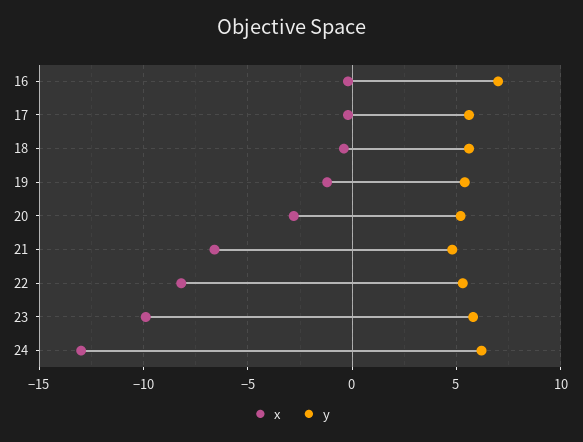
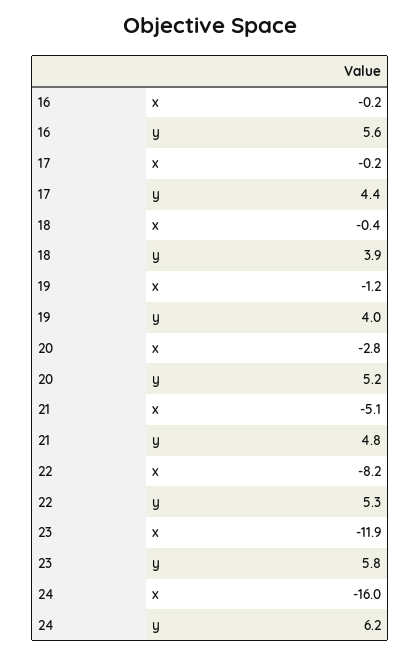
y, 16: 7 -> 5.6
y, 17: 5.5 -> 4.4
y, 18: 5.5 -> 3.9
y, 19: 5.5 -> 4
x, 21: -6.5 -> -5.1
x, 23: -10 -> -11.9
x, 24: -13 -> -16

